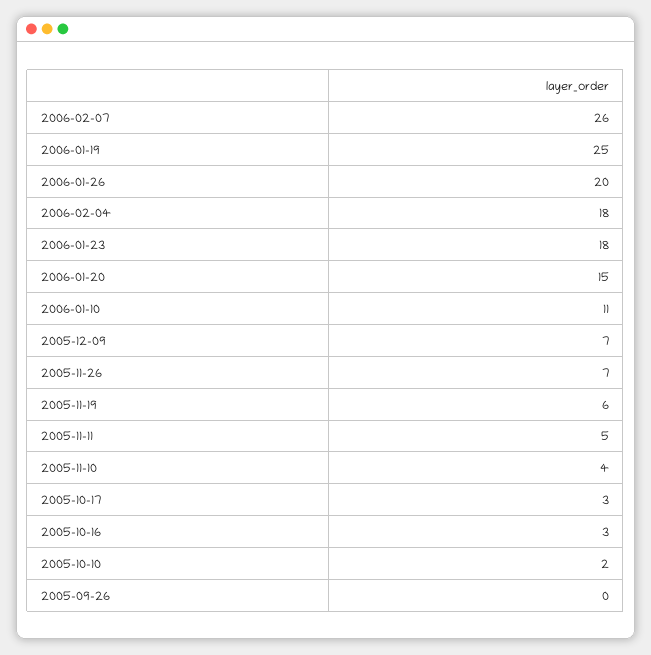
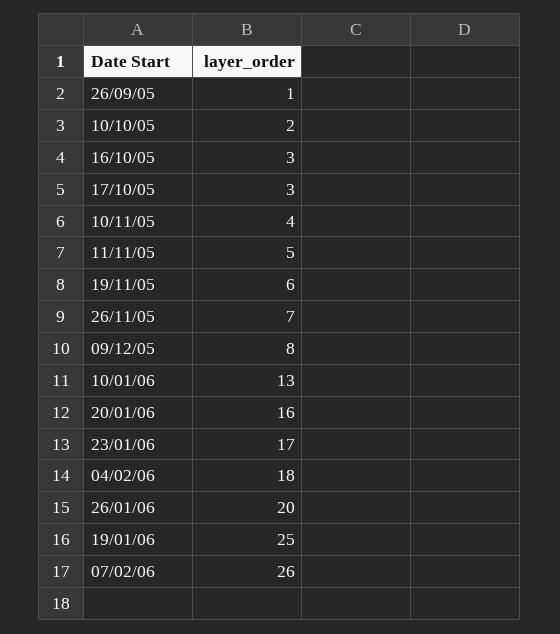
2006-01-23: 18 -> 17
2006-01-20: 15 -> 16
2006-01-10: 11 -> 13
2005-12-09: 7 -> 8
2005-09-26: 0 -> 1

